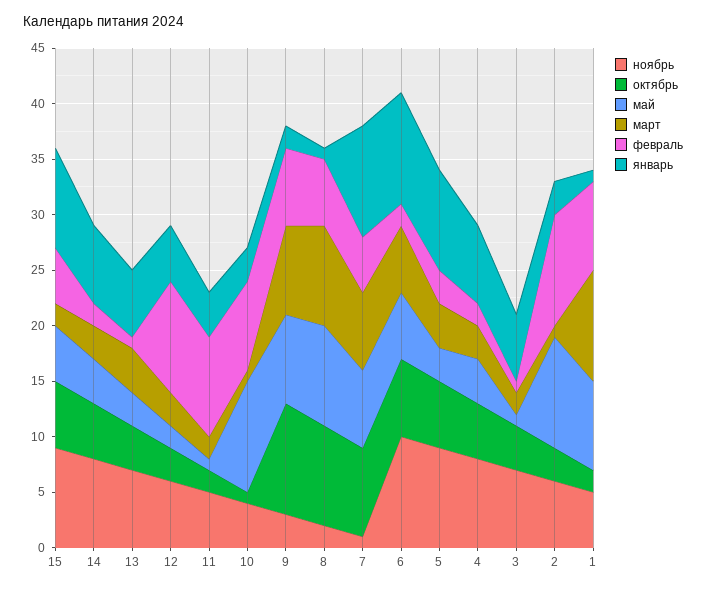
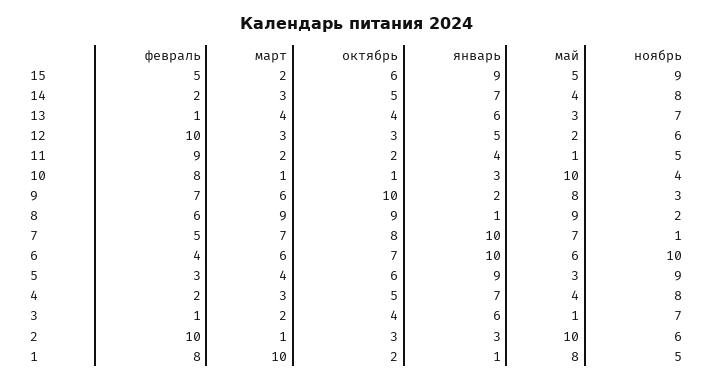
март, 9: 8 -> 6
февраль, 6: 2 -> 4

